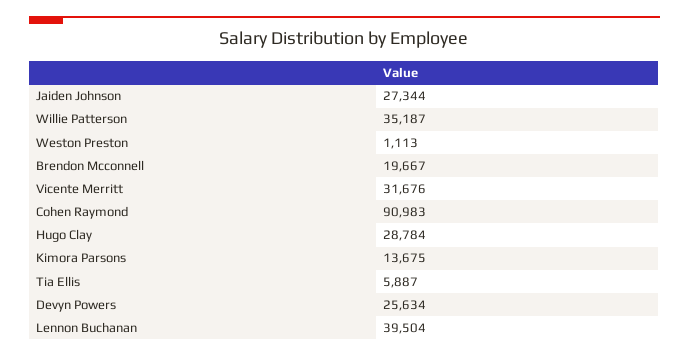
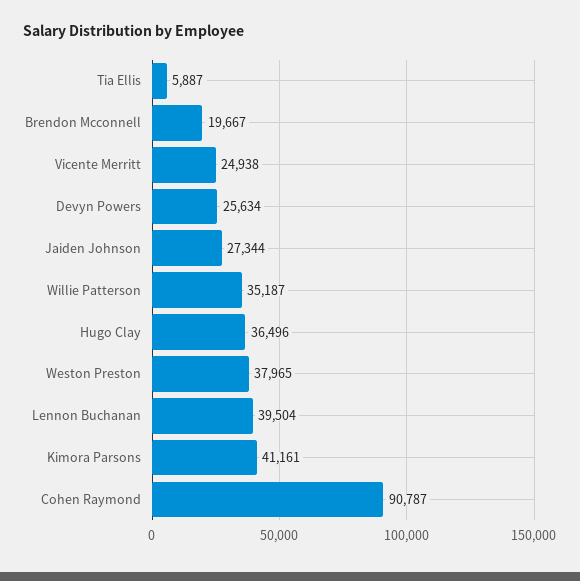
Weston Preston: 1113 -> 37965
Vicente Merritt: 31676 -> 24938
Cohen Raymond: 90983 -> 90787
Hugo Clay: 28784 -> 36496
Kimora Parsons: 13675 -> 41161

